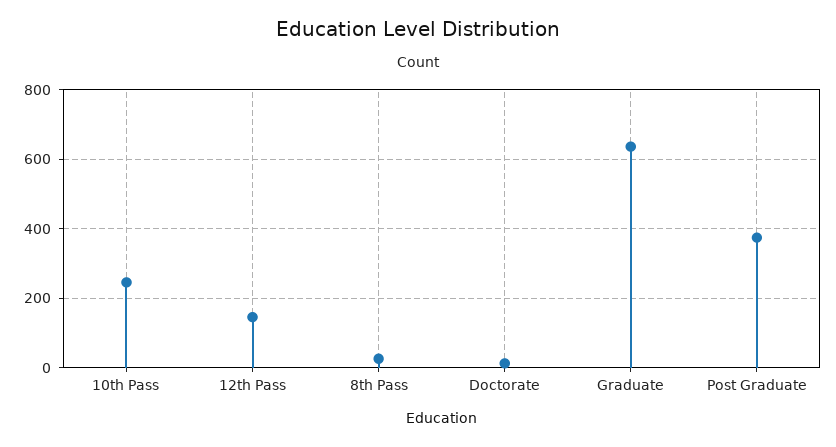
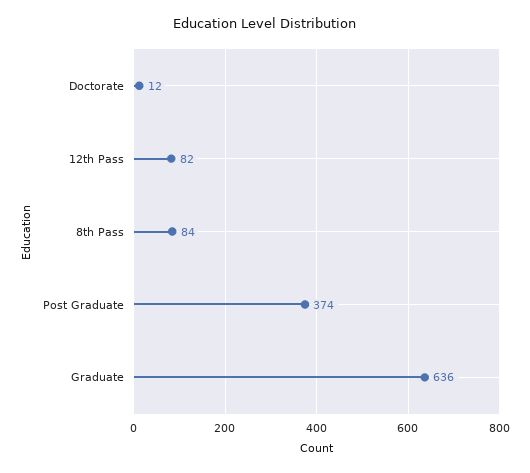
10th Pass: 240 -> none
12th Pass: 140 -> 82
8th Pass: 20 -> 84

